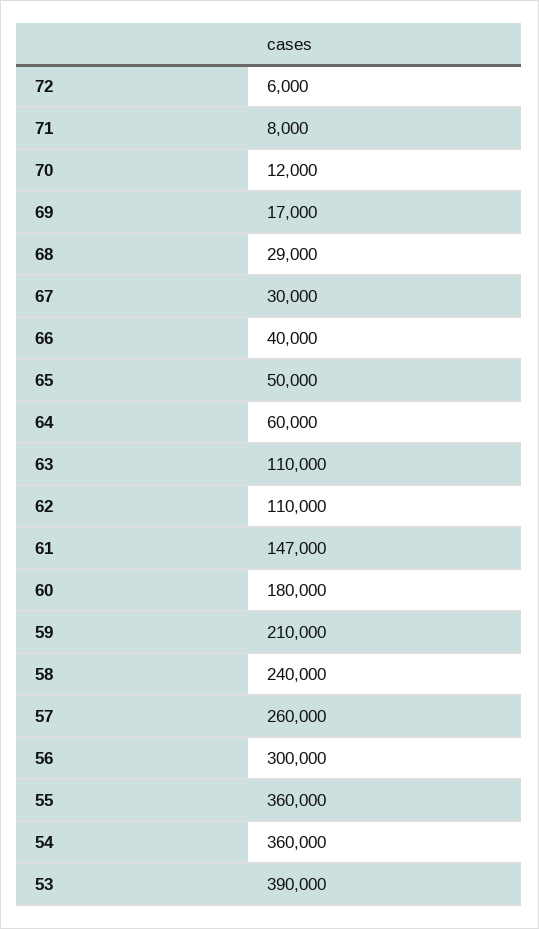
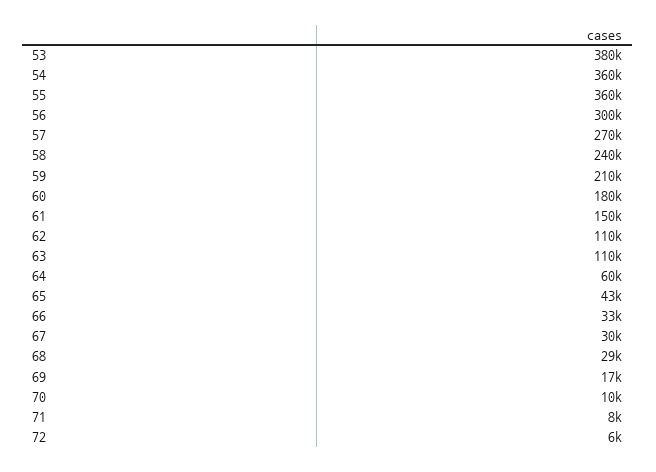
70: 12000 -> 10000
66: 40000 -> 33000
65: 50000 -> 43000
61: 147000 -> 150000
57: 260000 -> 270000
53: 390000 -> 380000

